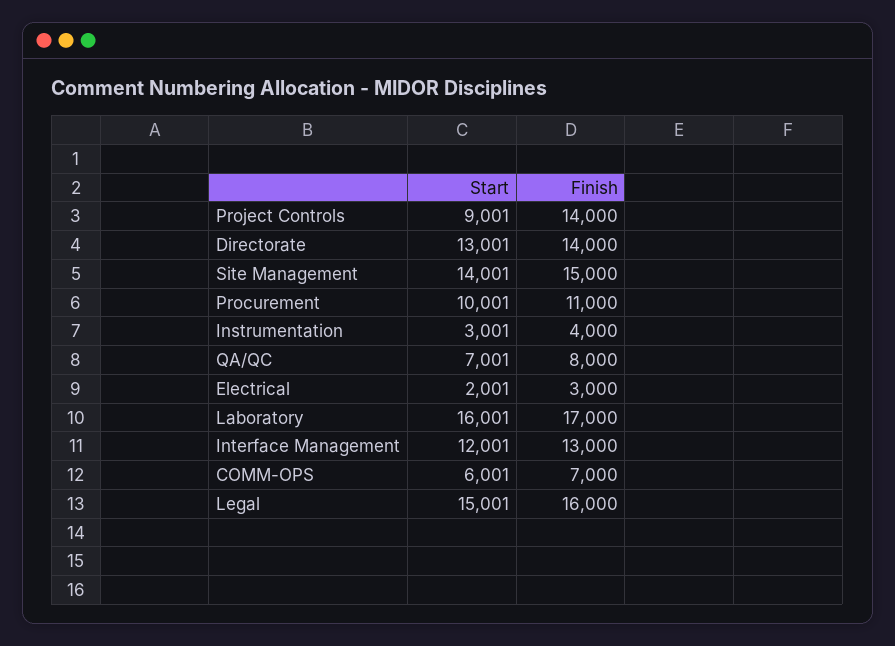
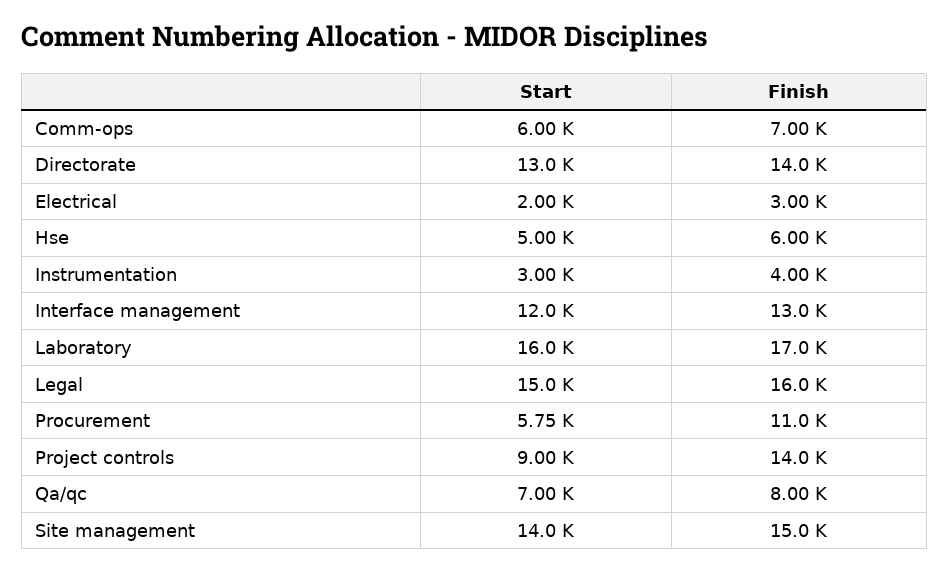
Start, Procurement: 10001 -> 5750
Start, Hse: none -> 5000
Finish, Hse: none -> 6000

